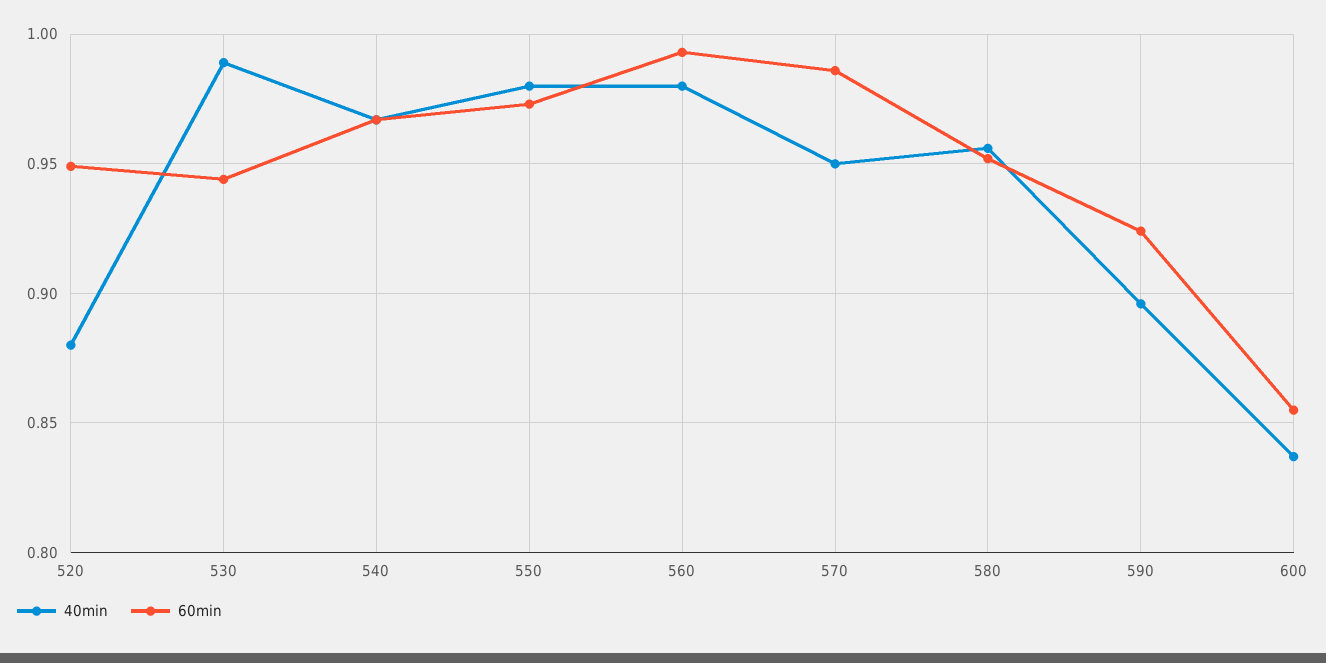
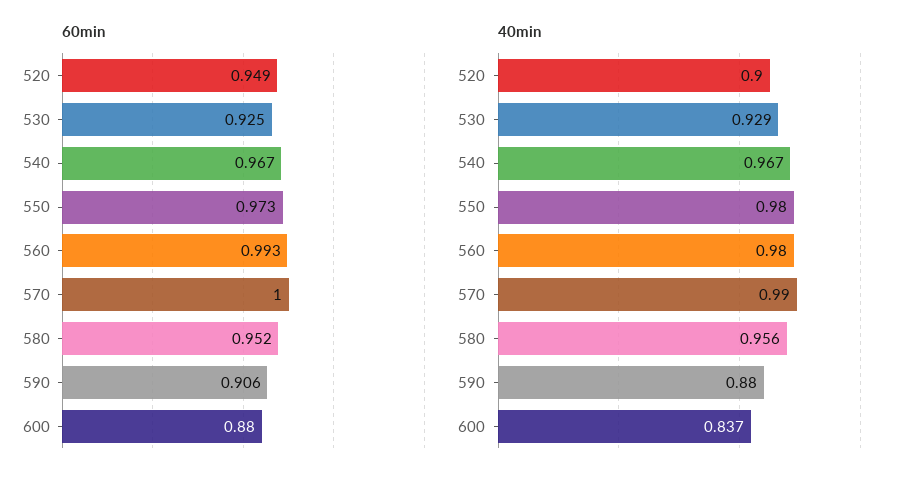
40min, 520: 0.88 -> 0.9
40min, 530: 0.99 -> 0.929
60min, 530: 0.945 -> 0.925
40min, 570: 0.95 -> 0.99
60min, 570: 0.985 -> 1
40min, 590: 0.895 -> 0.88
60min, 590: 0.925 -> 0.906
60min, 600: 0.855 -> 0.88

